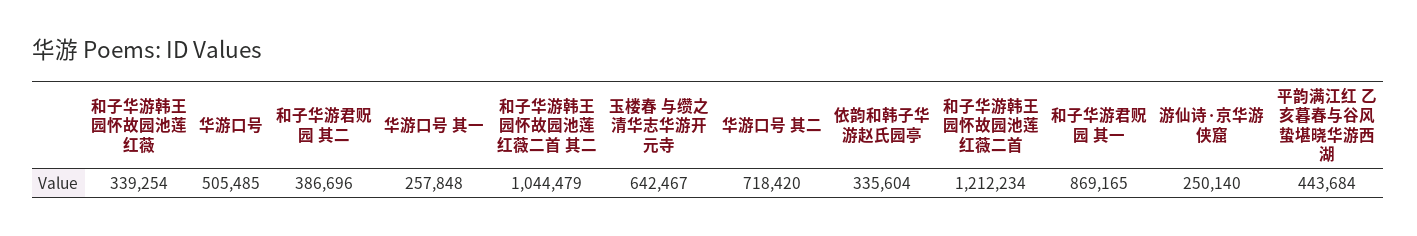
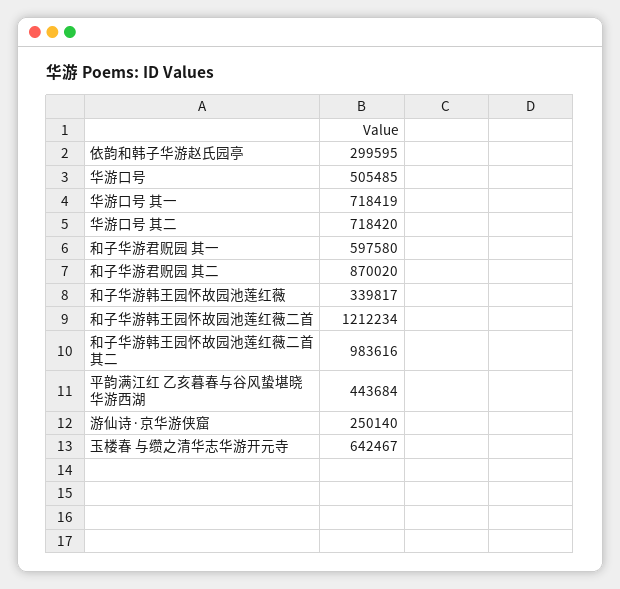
和子华游韩王园怀故园池莲红薇: 339254 -> 339817
和子华游君贶园 其二: 386696 -> 870020
华游口号 其一: 257848 -> 718419
和子华游韩王园怀故园池莲红薇二首 其二: 1044479 -> 983616
依韵和韩子华游赵氏园亭: 335604 -> 299595
和子华游君贶园 其一: 869165 -> 597580

